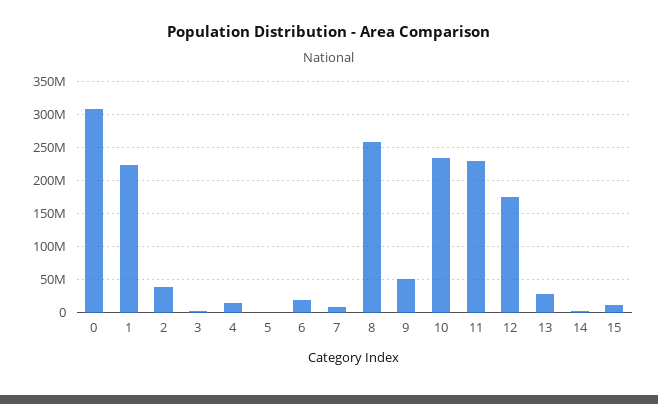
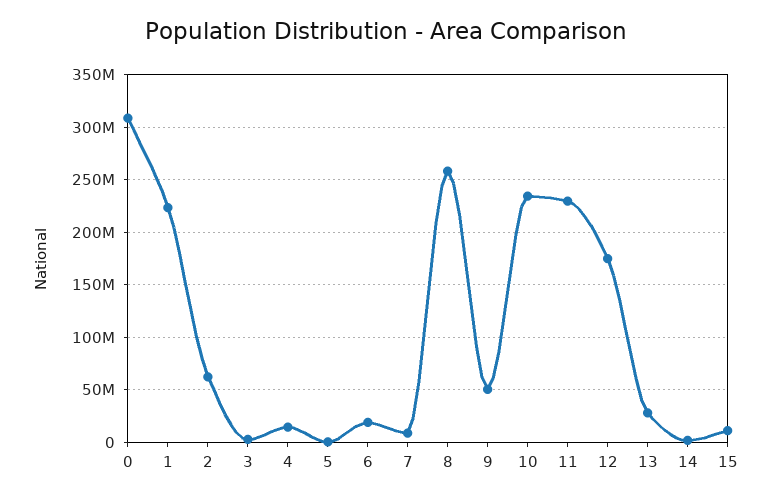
2: 40000000 -> 60000000

